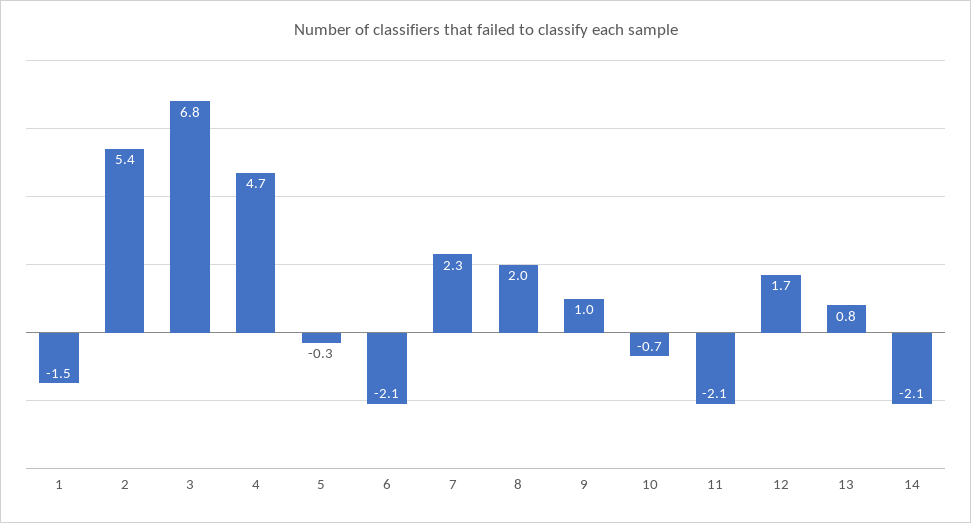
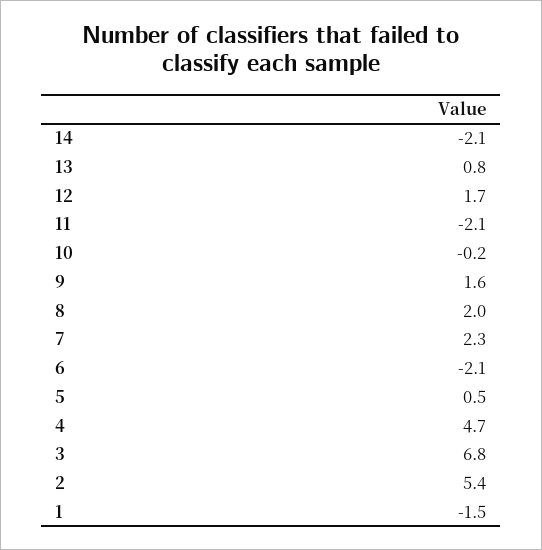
5: -0.3 -> 0.5
9: 1 -> 1.6
10: -0.7 -> -0.2

